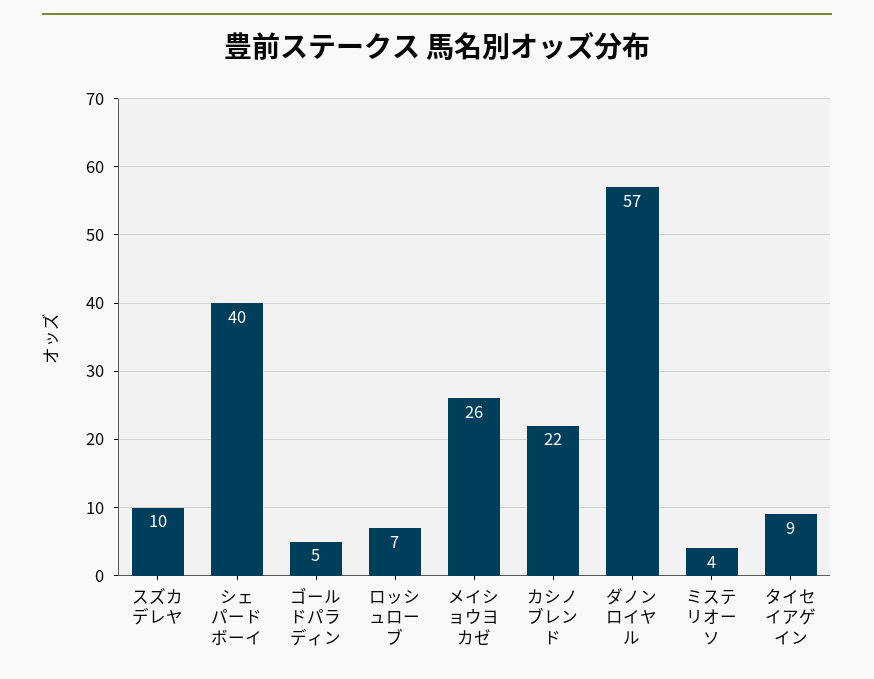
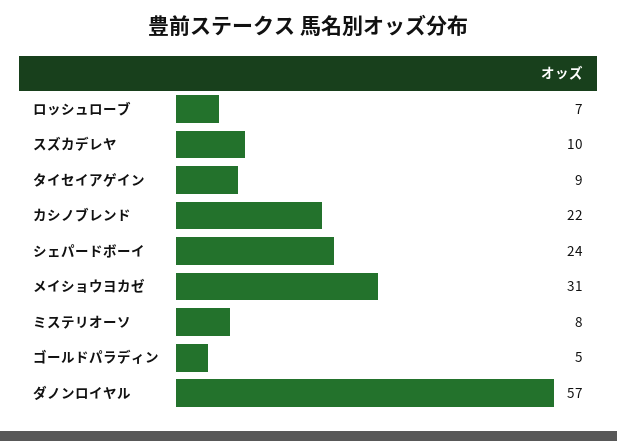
シェパードボーイ: 40 -> 24
メイショウヨカゼ: 26 -> 31
ミステリオーソ: 4 -> 8

